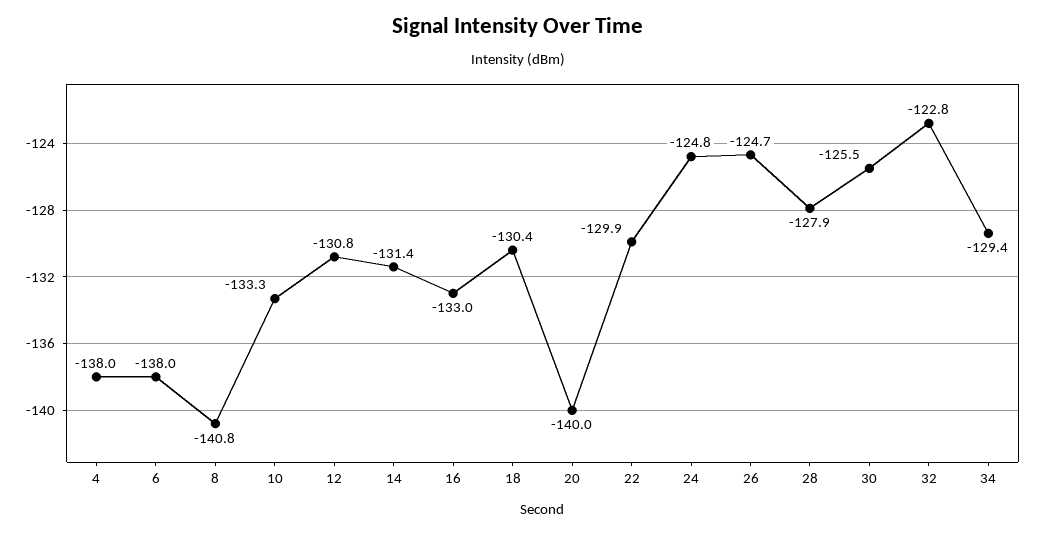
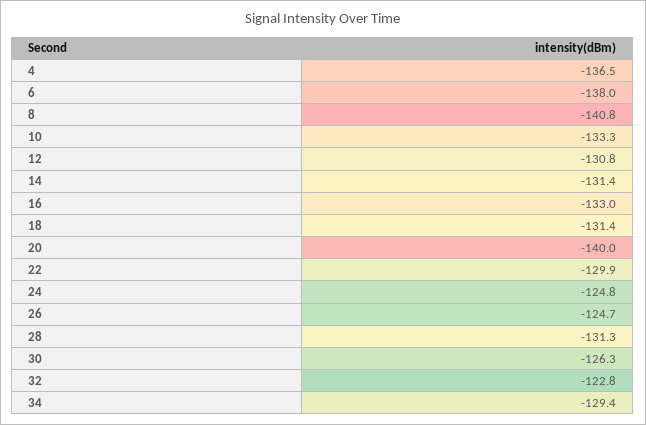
4: -138 -> -136.5
18: -130.4 -> -131.4
28: -127.9 -> -131.3
30: -125.5 -> -126.3

